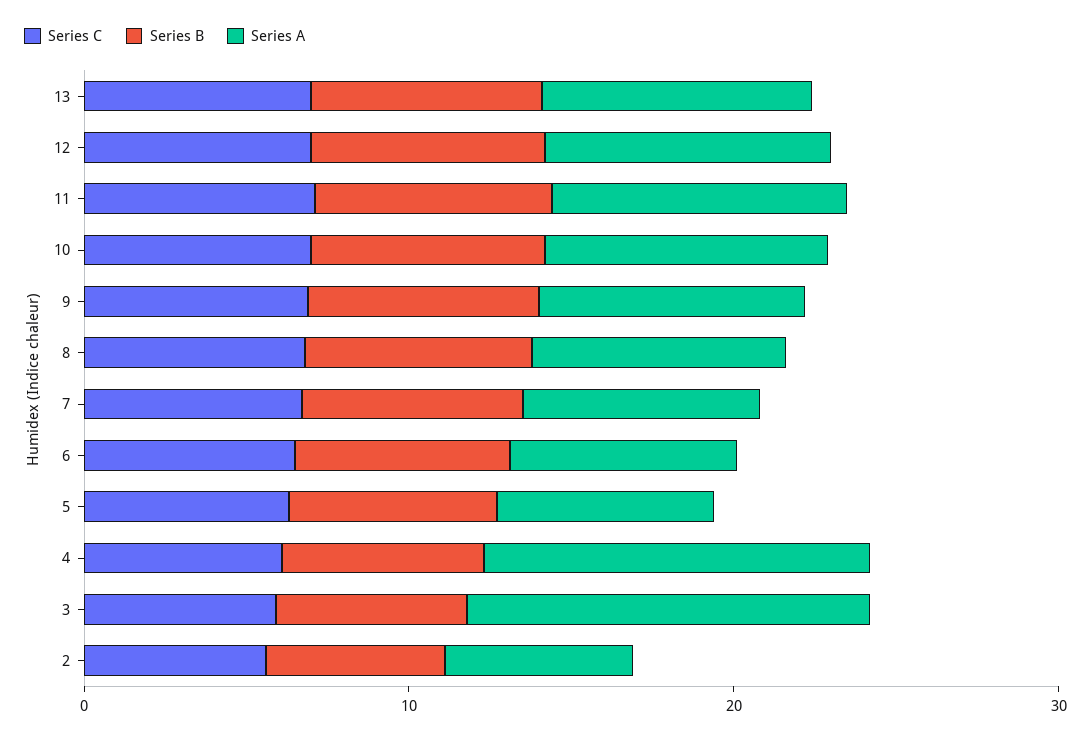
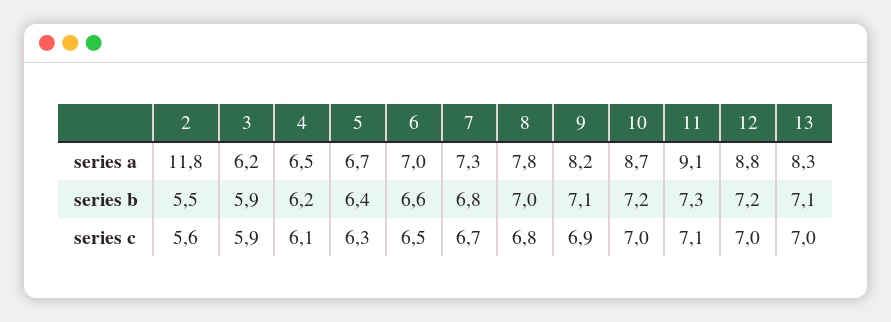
Series A, 4: 12 -> 6.5
Series A, 3: 12 -> 6.2
Series A, 2: 6 -> 11.8

